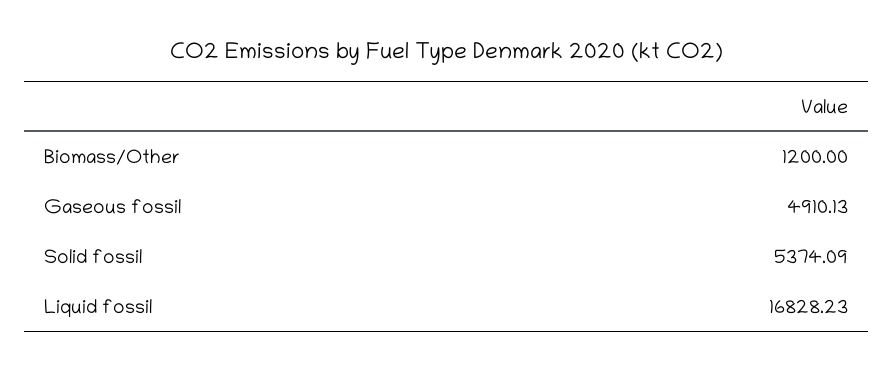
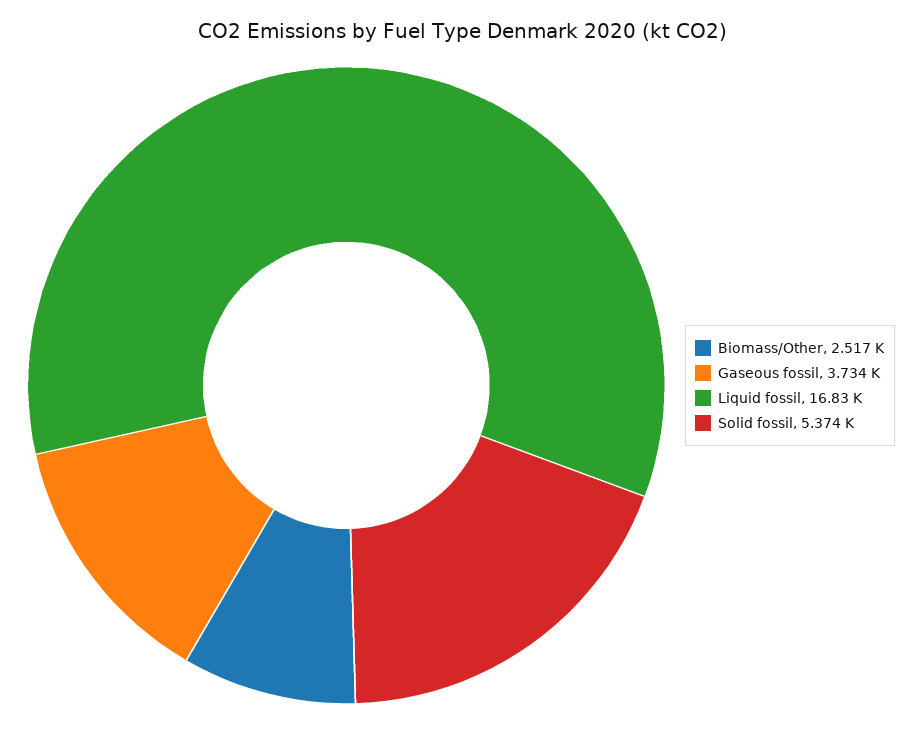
Biomass/Other: 1200 -> 2517
Gaseous fossil: 4910.13 -> 3734

